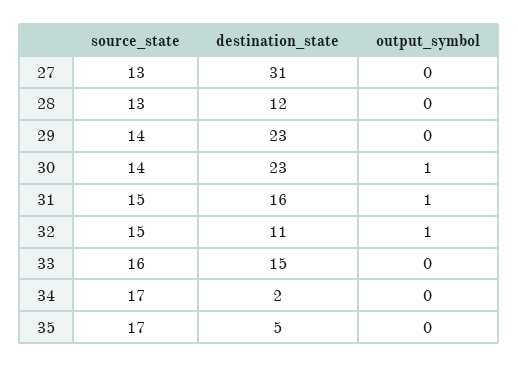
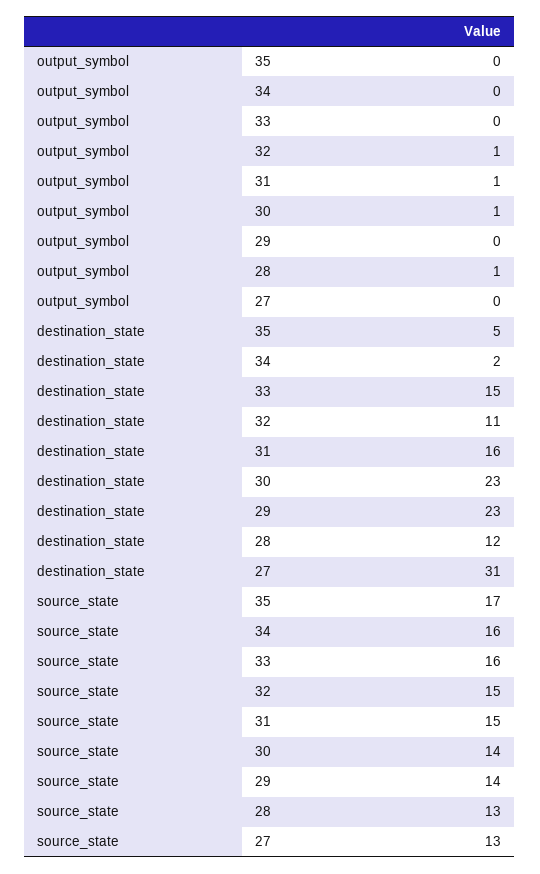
output_symbol, 28: 0 -> 1
source_state, 34: 17 -> 16

